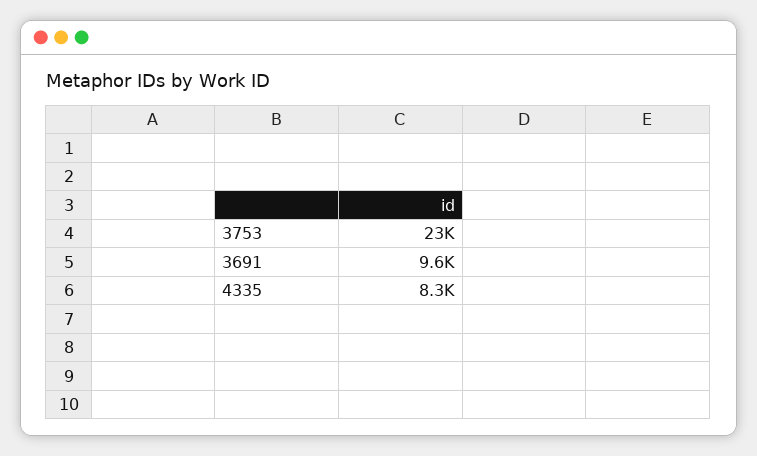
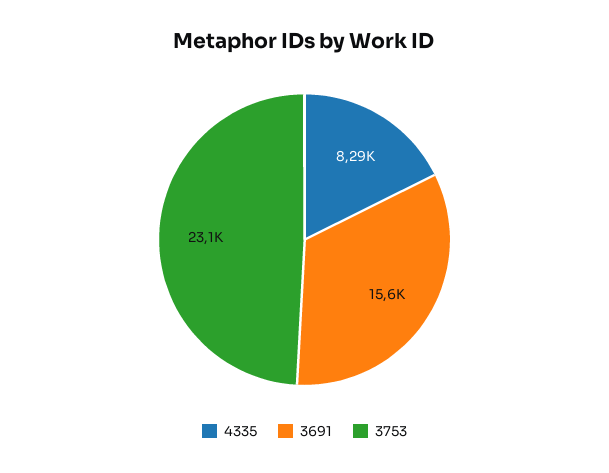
3691: 9600 -> 15600

